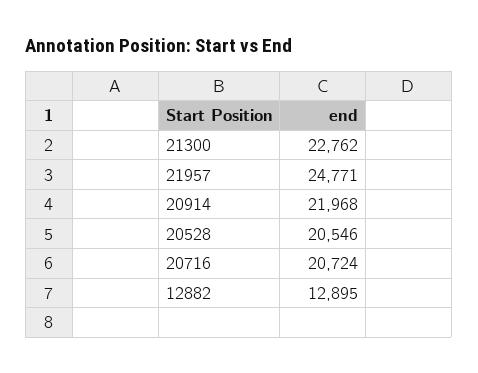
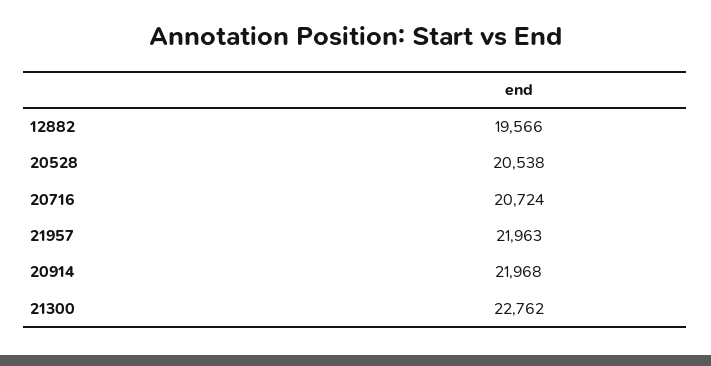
21957: 24771 -> 21963
20528: 20546 -> 20538
12882: 12895 -> 19566

